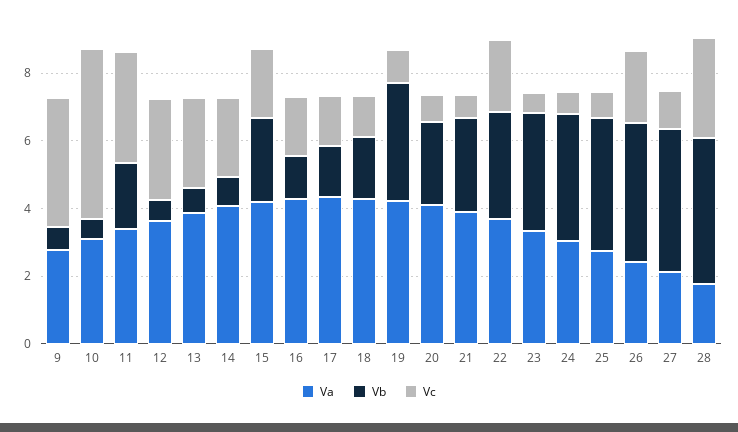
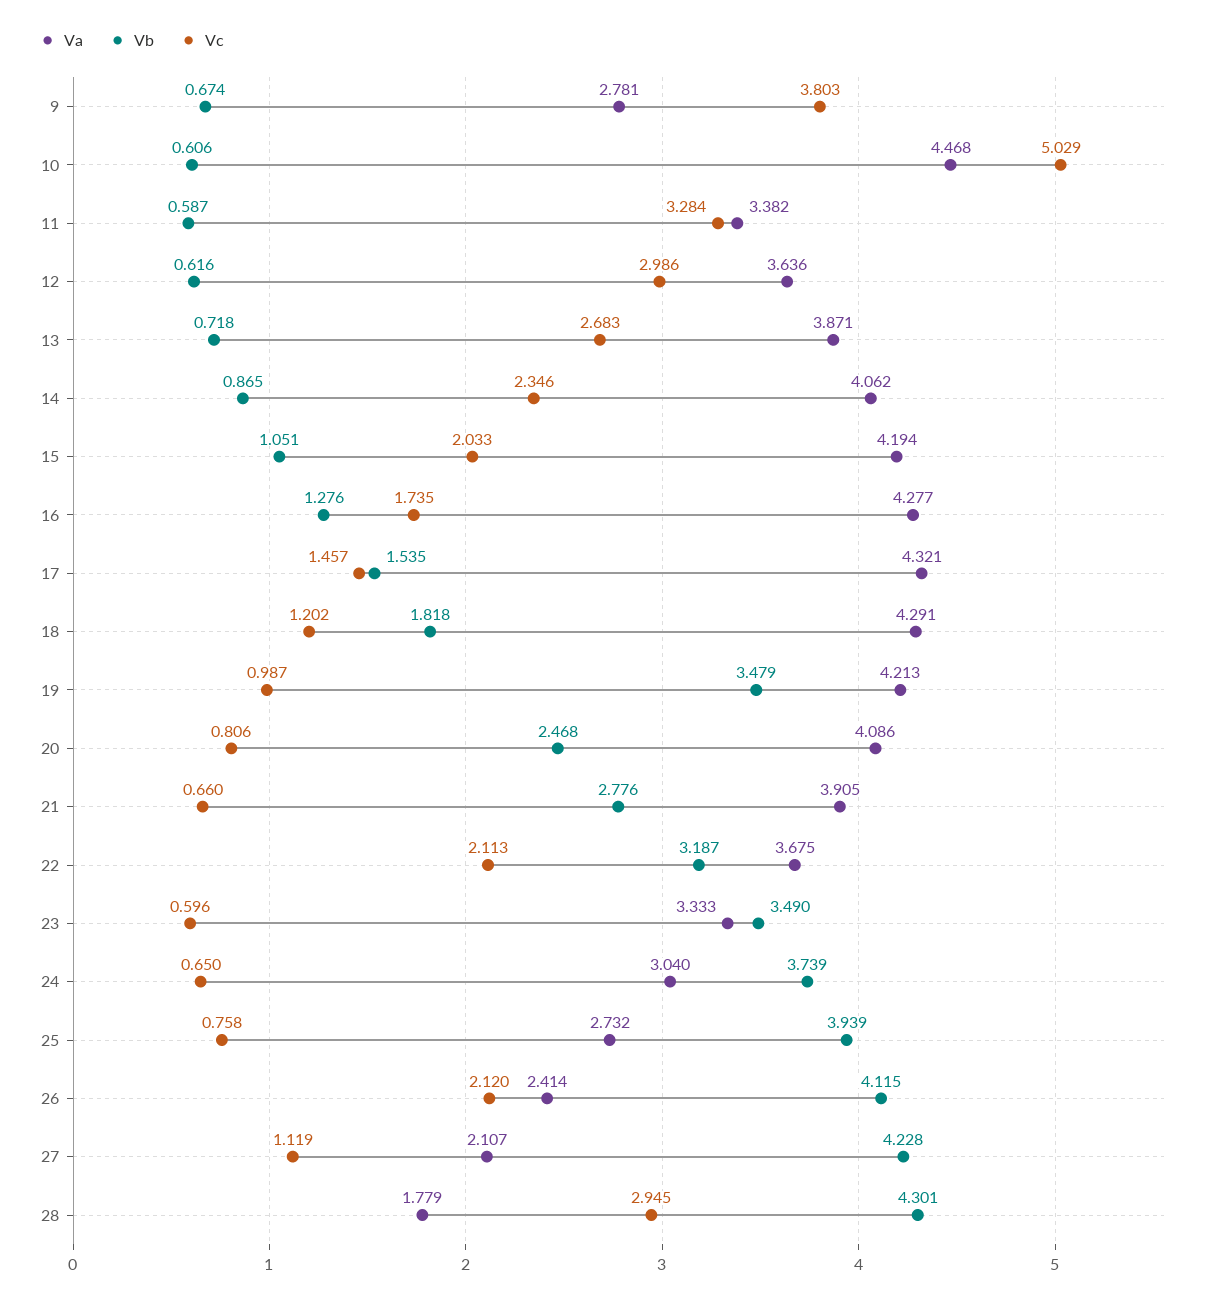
Va, 10: 3 -> 4.468
Vb, 11: 2 -> 0.587
Vb, 15: 2.5 -> 1.051

